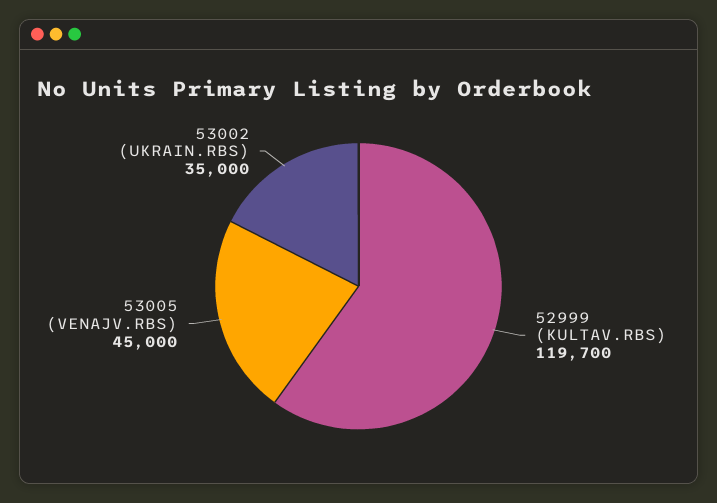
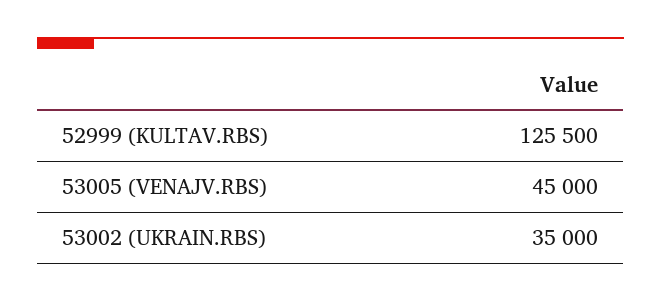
52999 (KULTAV.RBS): 119700 -> 125500

